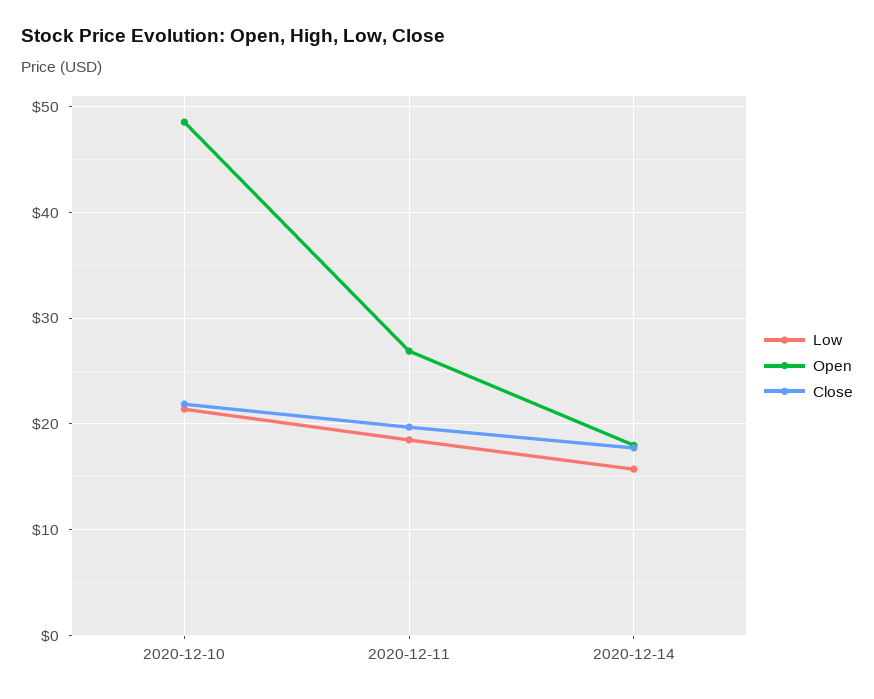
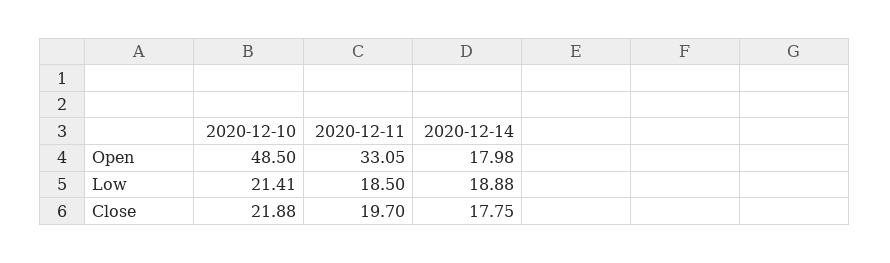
Open, 2020-12-11: 27 -> 33.05
Low, 2020-12-14: 16 -> 18.88

